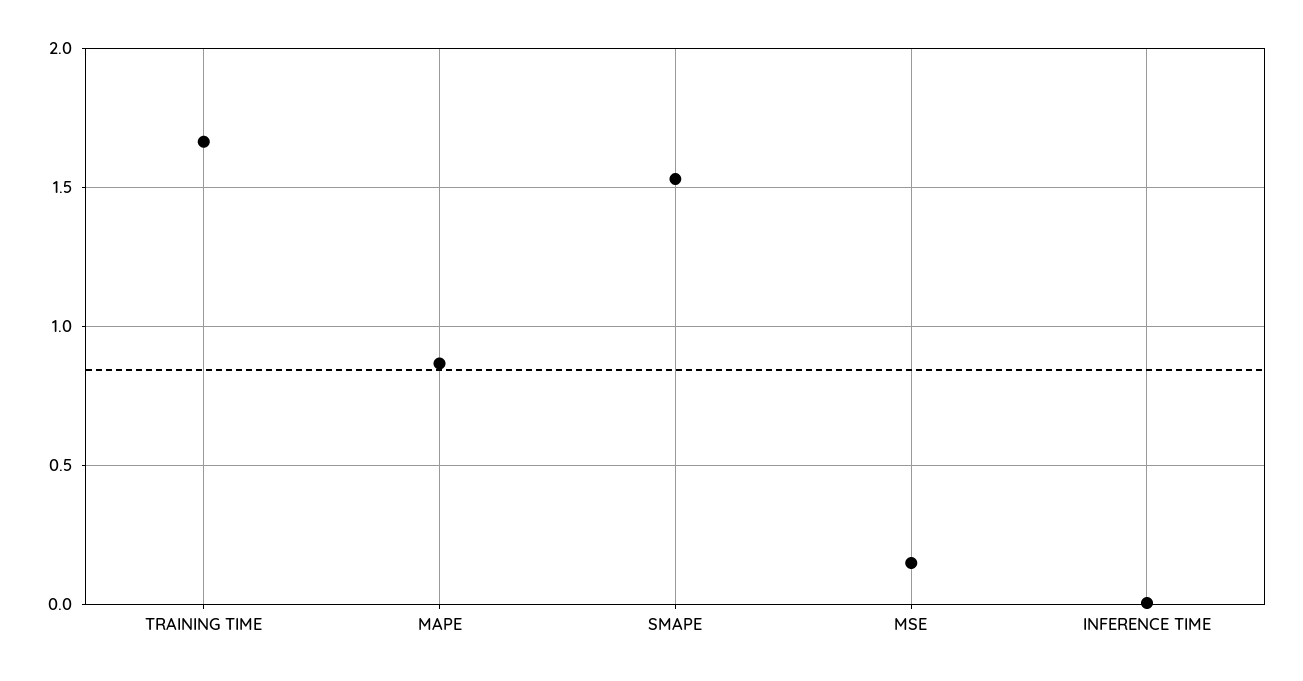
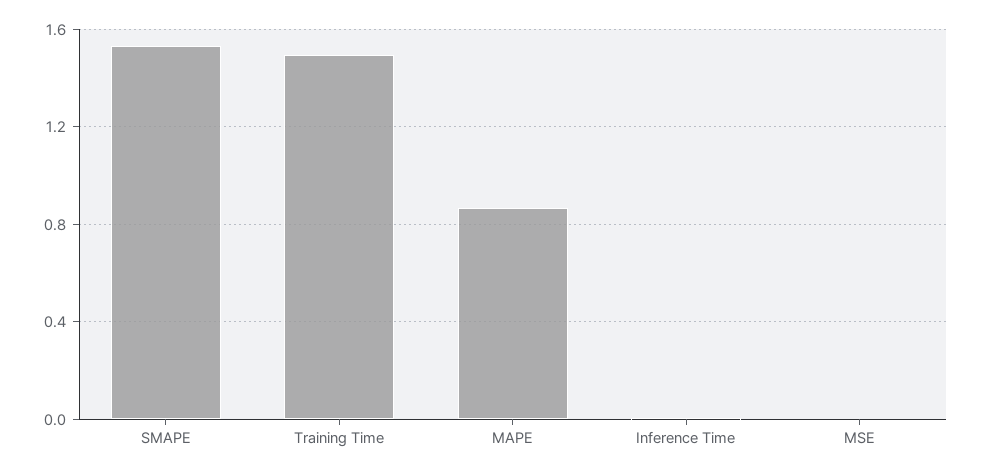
TRAINING TIME: 1.65 -> 1.5
MSE: 0.15 -> 0

